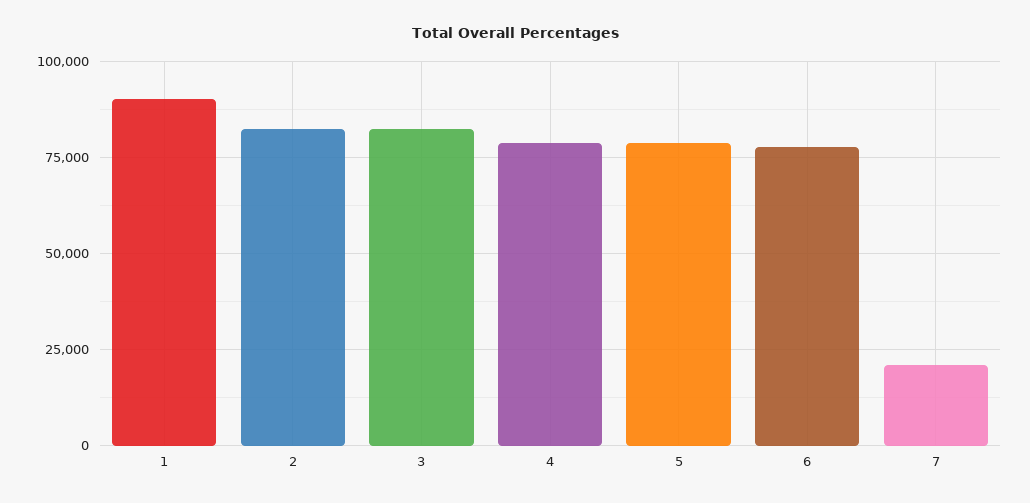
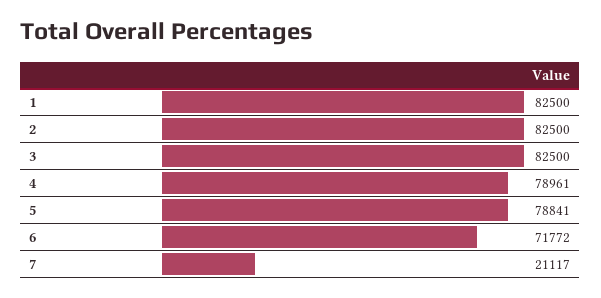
1: 90000 -> 82500
6: 77500 -> 71772

